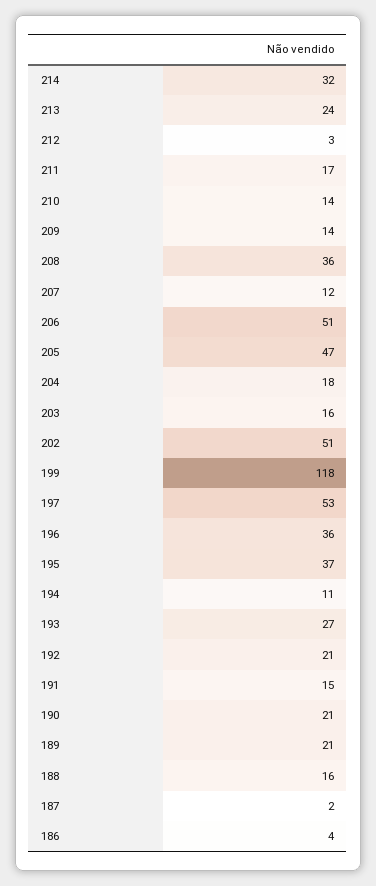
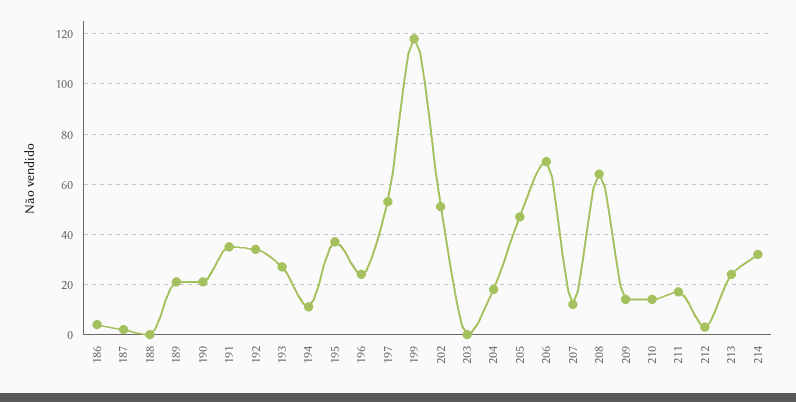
208: 36 -> 65
206: 51 -> 70
203: 16 -> 0
196: 36 -> 25
192: 21 -> 35
191: 15 -> 35
188: 16 -> 0

